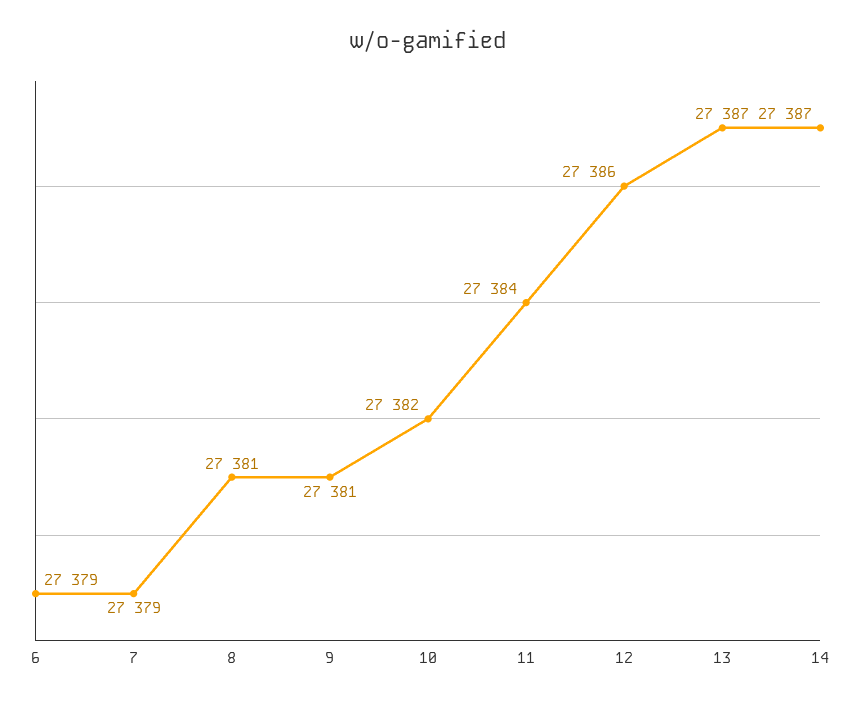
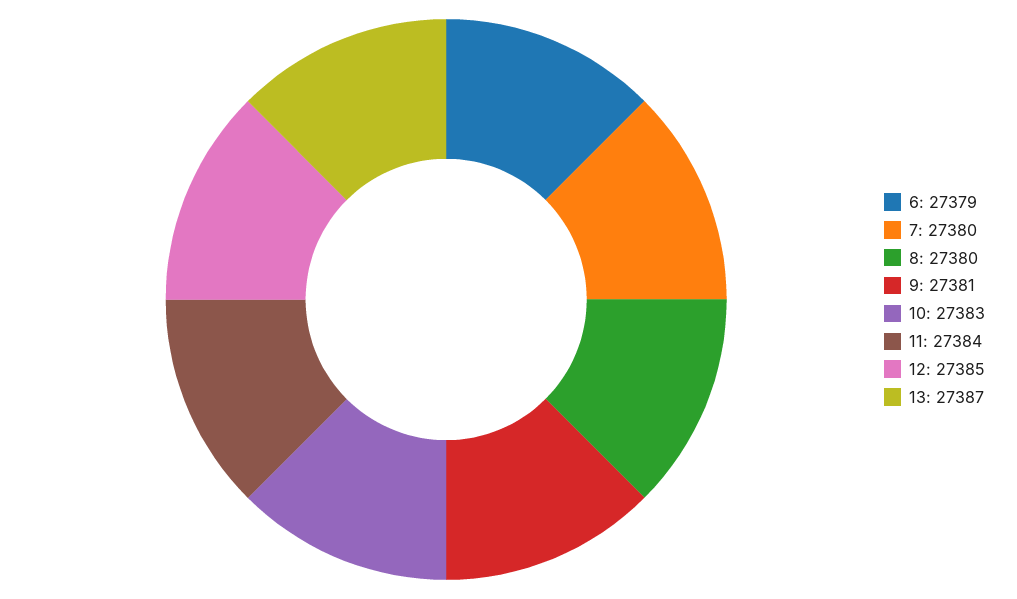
7: 27379 -> 27380
8: 27381 -> 27380
10: 27382 -> 27383
12: 27386 -> 27385
14: 27387 -> none

